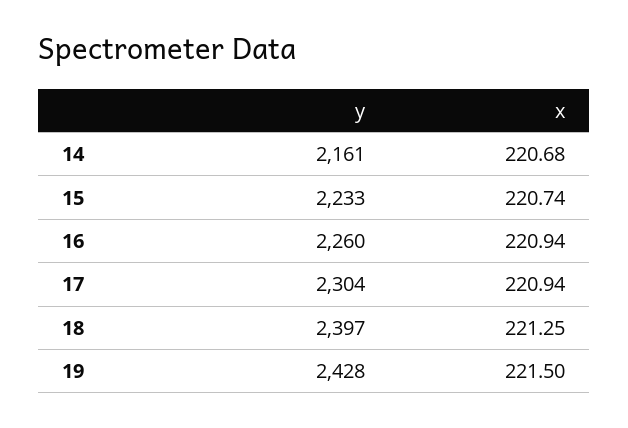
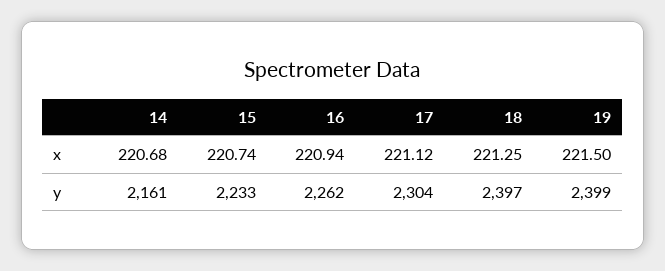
y, 16: 2260 -> 2262
x, 17: 220.94 -> 221.12
y, 19: 2428 -> 2399

